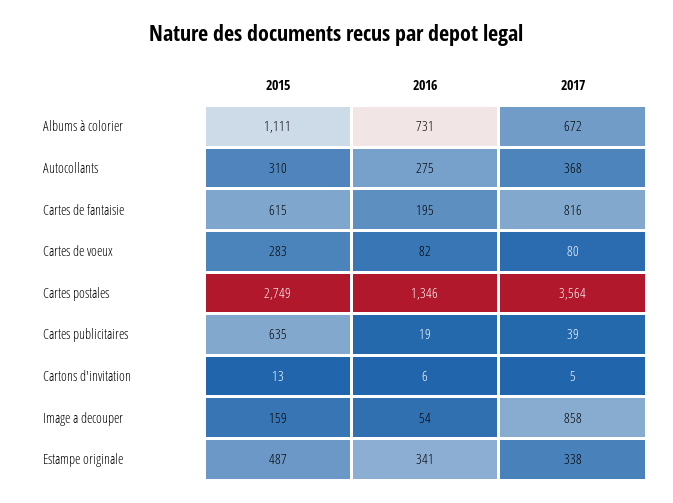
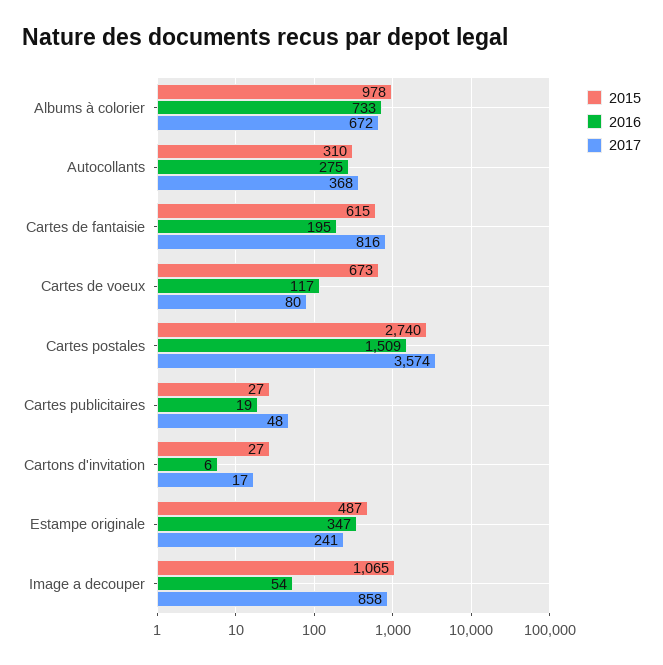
2015, Albums à colorier: 1111 -> 978
2016, Albums à colorier: 731 -> 733
2015, Cartes de voeux: 283 -> 673
2016, Cartes de voeux: 82 -> 117
2015, Cartes postales: 2749 -> 2740
2016, Cartes postales: 1346 -> 1509
2017, Cartes postales: 3564 -> 3574
2015, Cartes publicitaires: 635 -> 27
2017, Cartes publicitaires: 39 -> 48
2015, Cartons d'invitation: 13 -> 27
2017, Cartons d'invitation: 5 -> 17
2015, Image a decouper: 159 -> 1065
2016, Estampe originale: 341 -> 347
2017, Estampe originale: 338 -> 241

